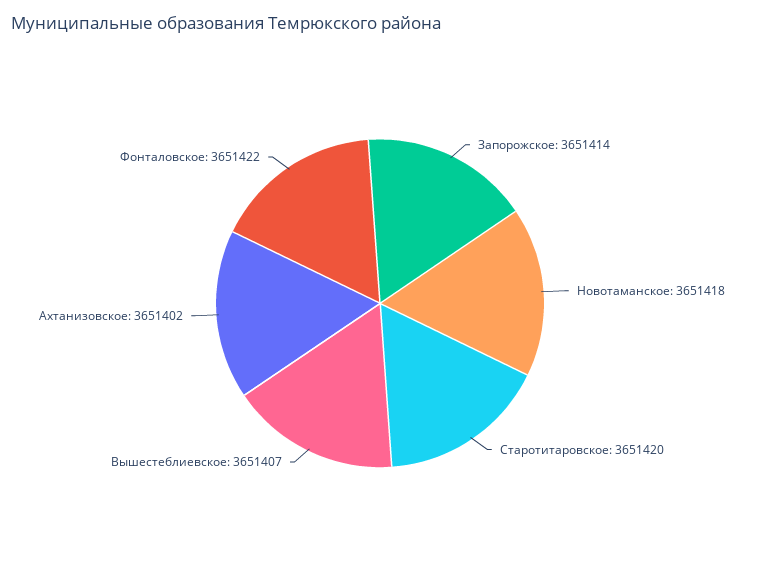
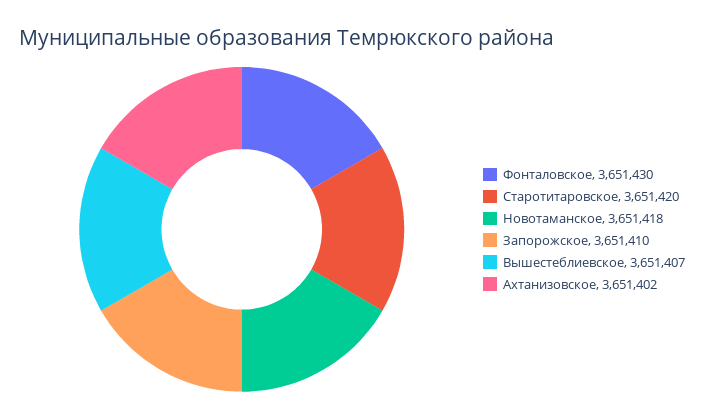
Запорожское: 3651414 -> 3651410
Фонталовское: 3651422 -> 3651430

